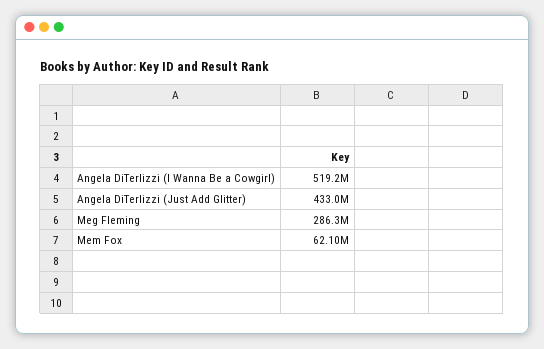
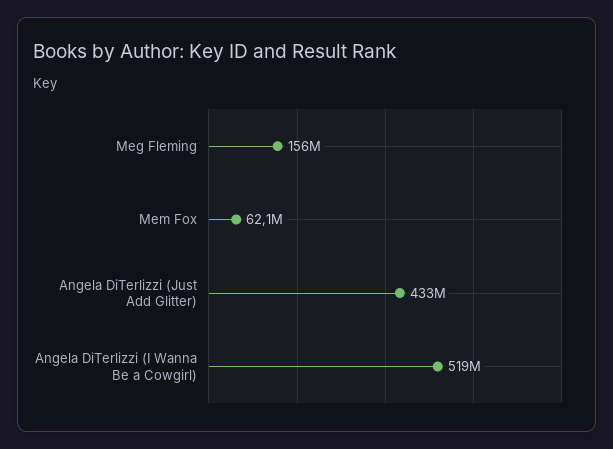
Meg Fleming: 286300000 -> 156000000

